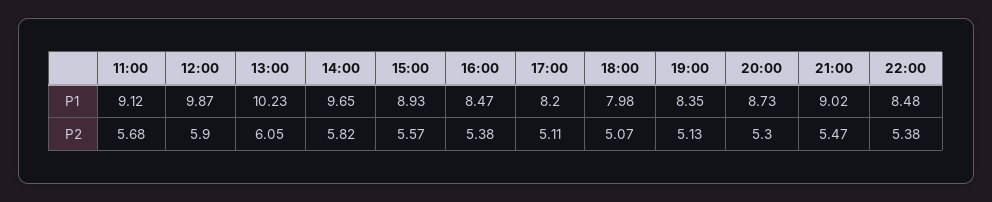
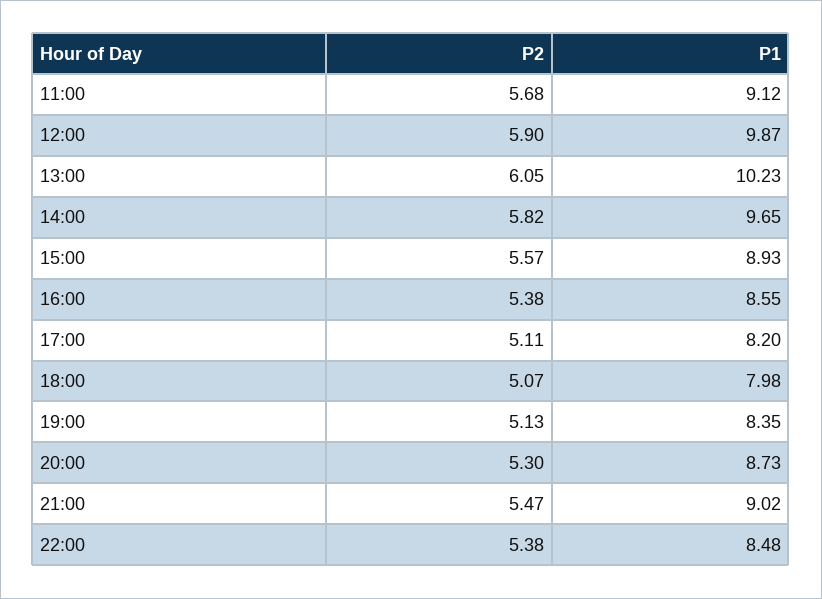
16:00, P1: 8.47 -> 8.55

